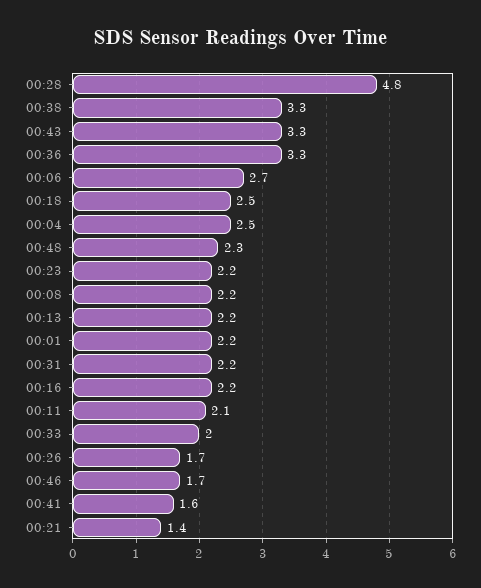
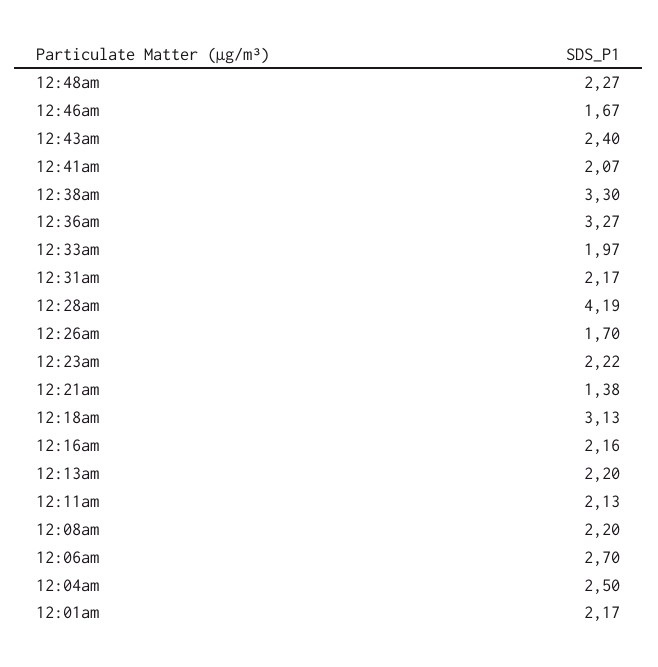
00:28: 4.8 -> 4.19
00:43: 3.3 -> 2.4
00:18: 2.5 -> 3.13
00:41: 1.6 -> 2.07

